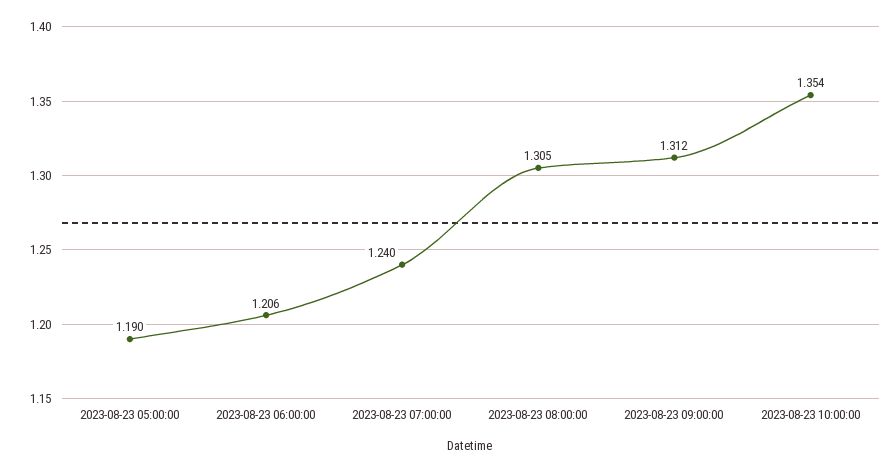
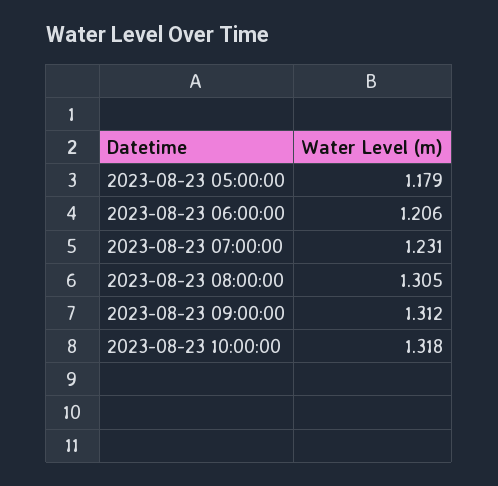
2023-08-23 05:00:00: 1.19 -> 1.179
2023-08-23 07:00:00: 1.24 -> 1.231
2023-08-23 10:00:00: 1.354 -> 1.318

